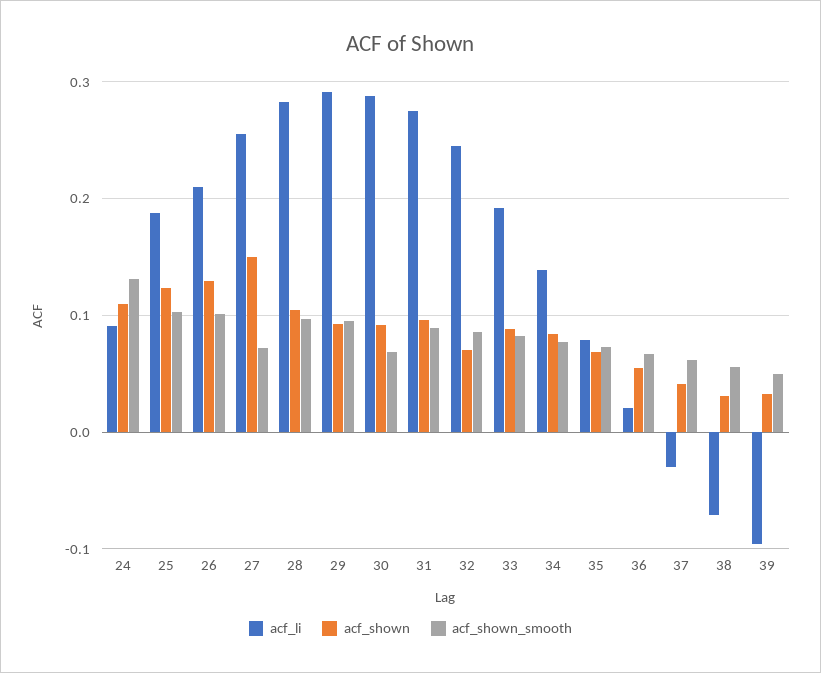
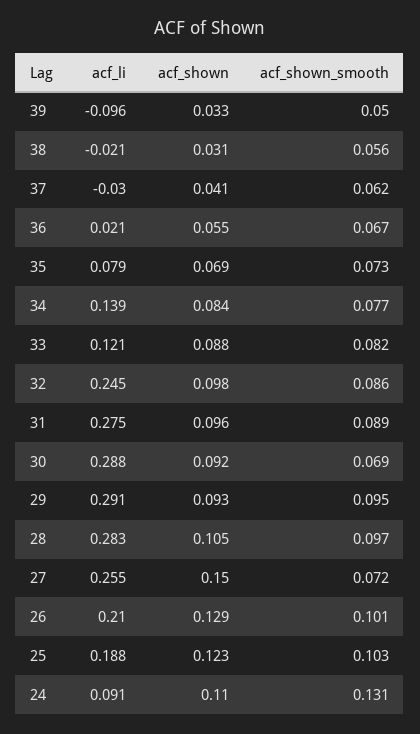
acf_shown, 32: 0.07 -> 0.098
acf_li, 33: 0.19 -> 0.121
acf_li, 38: -0.07 -> -0.021

